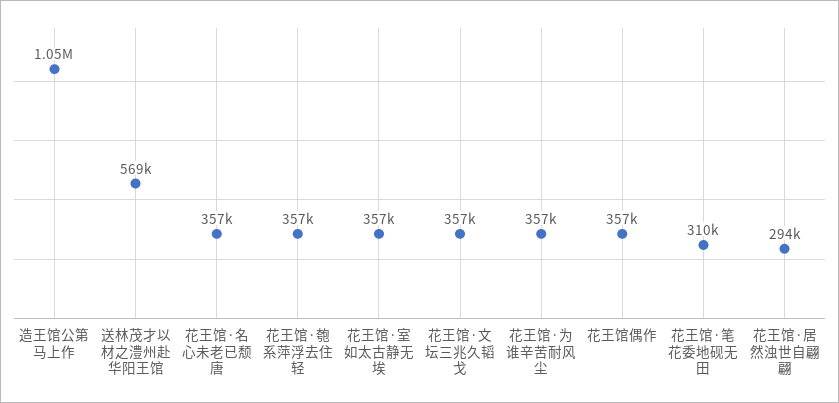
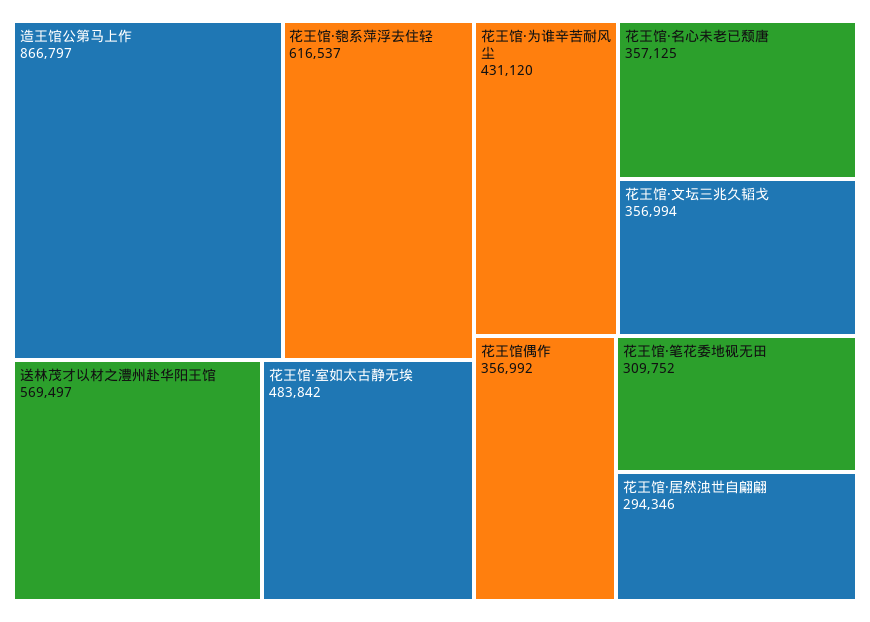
造王馆公第马上作: 1050000 -> 866797
花王馆·匏系萍浮去住轻: 357000 -> 616537
花王馆·室如太古静无埃: 357000 -> 483842
花王馆·为谁辛苦耐风尘: 357000 -> 431120

